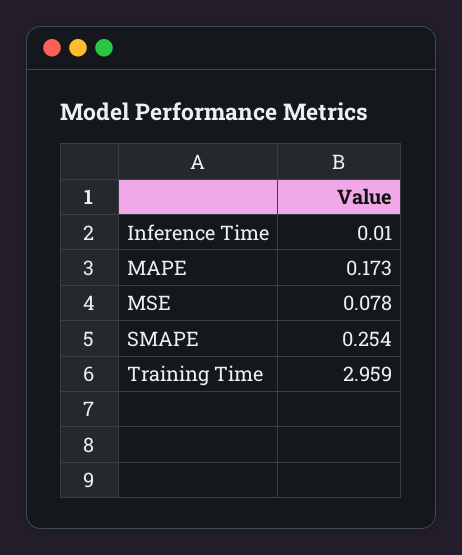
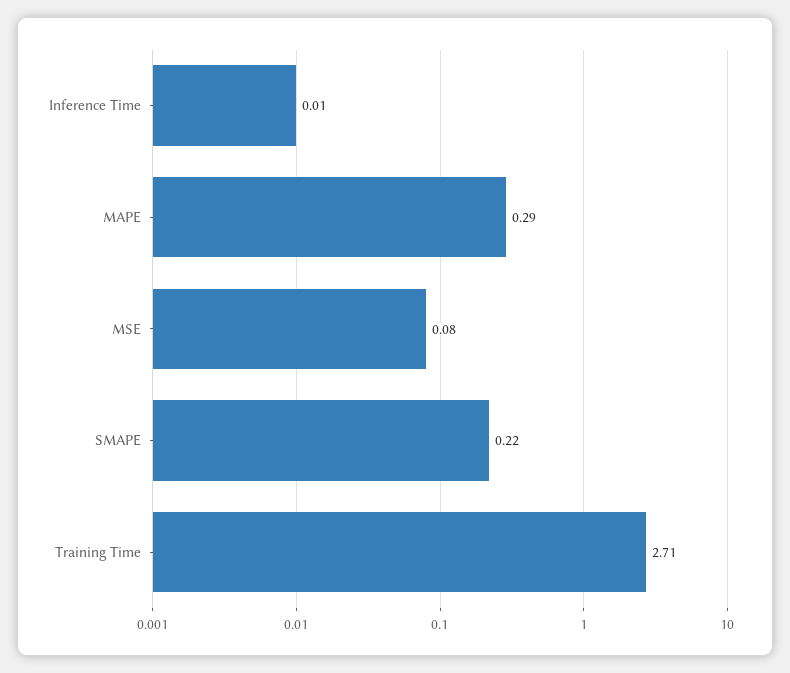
MAPE: 0.173 -> 0.29
SMAPE: 0.254 -> 0.22
Training Time: 2.959 -> 2.71

